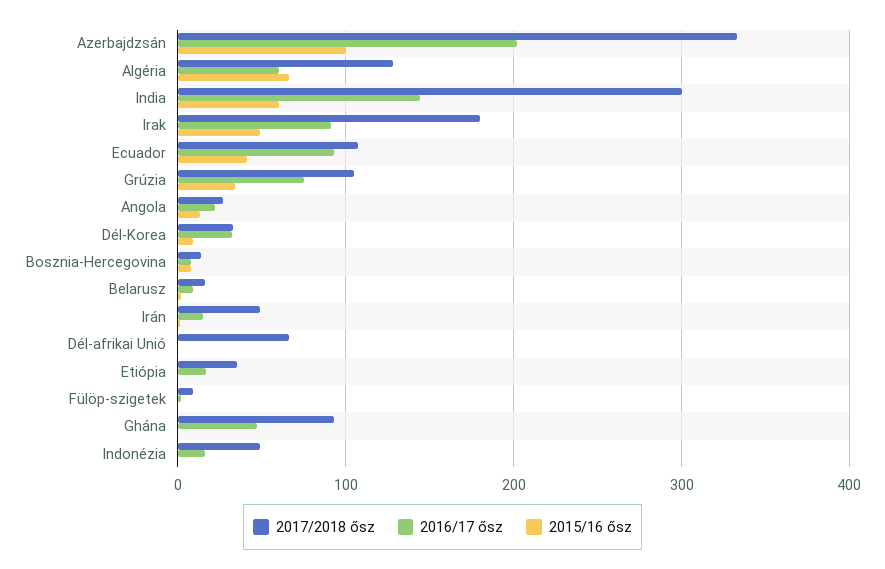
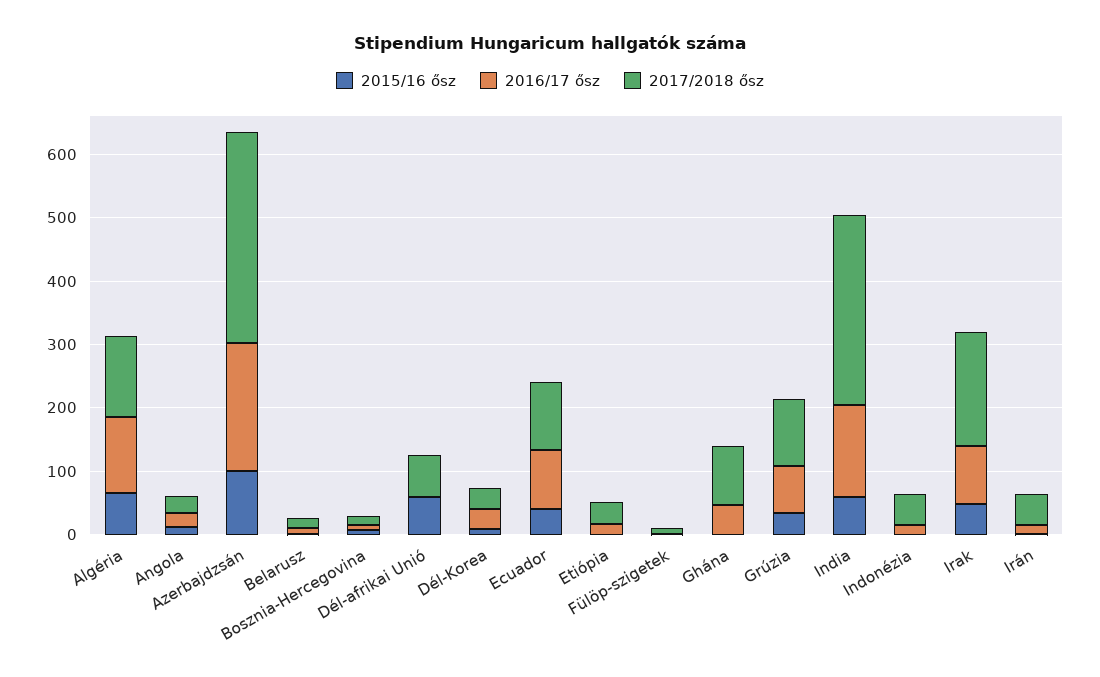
2016/17 ősz, Algéria: 60 -> 120
2015/16 ősz, Dél-afrikai Unió: 0 -> 60

